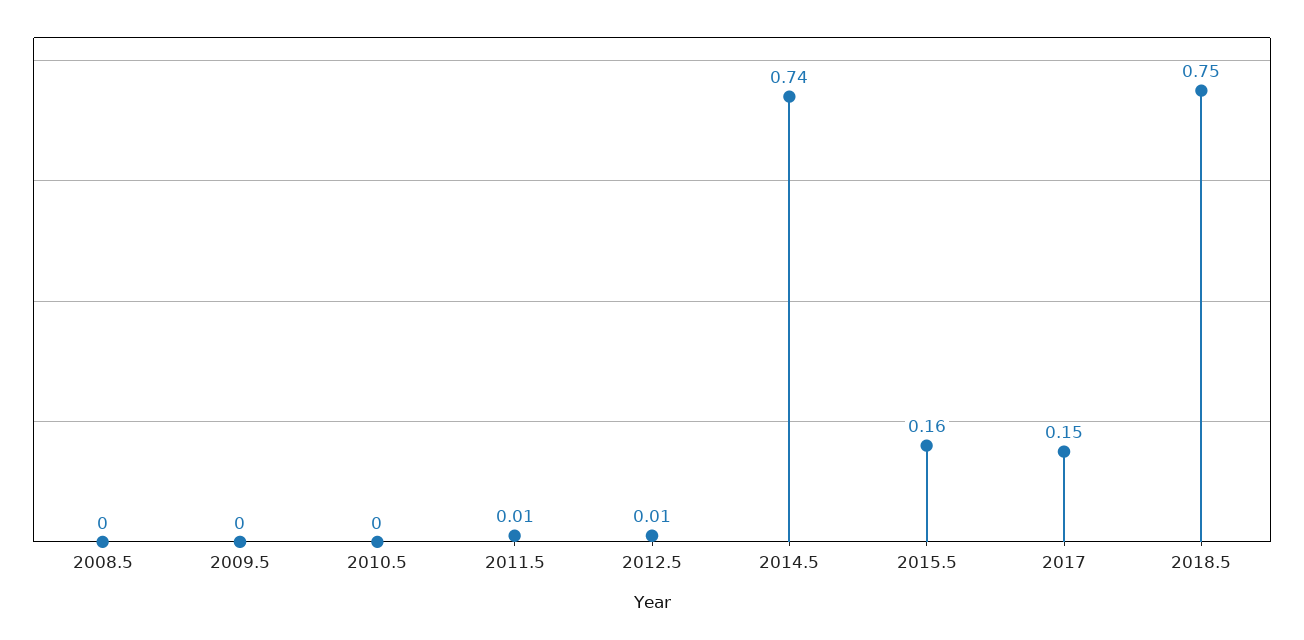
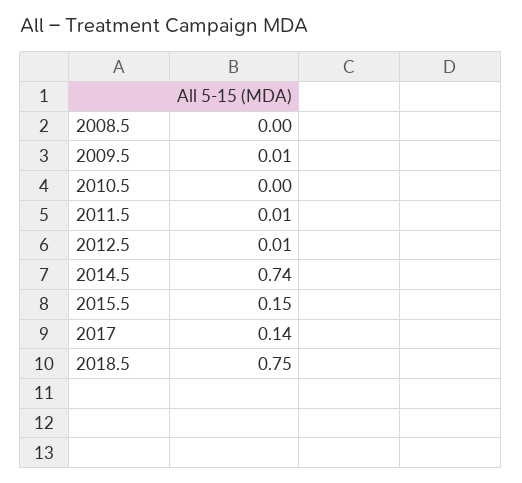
2009.5: 0 -> 0.01
2015.5: 0.16 -> 0.15
2017: 0.15 -> 0.14

